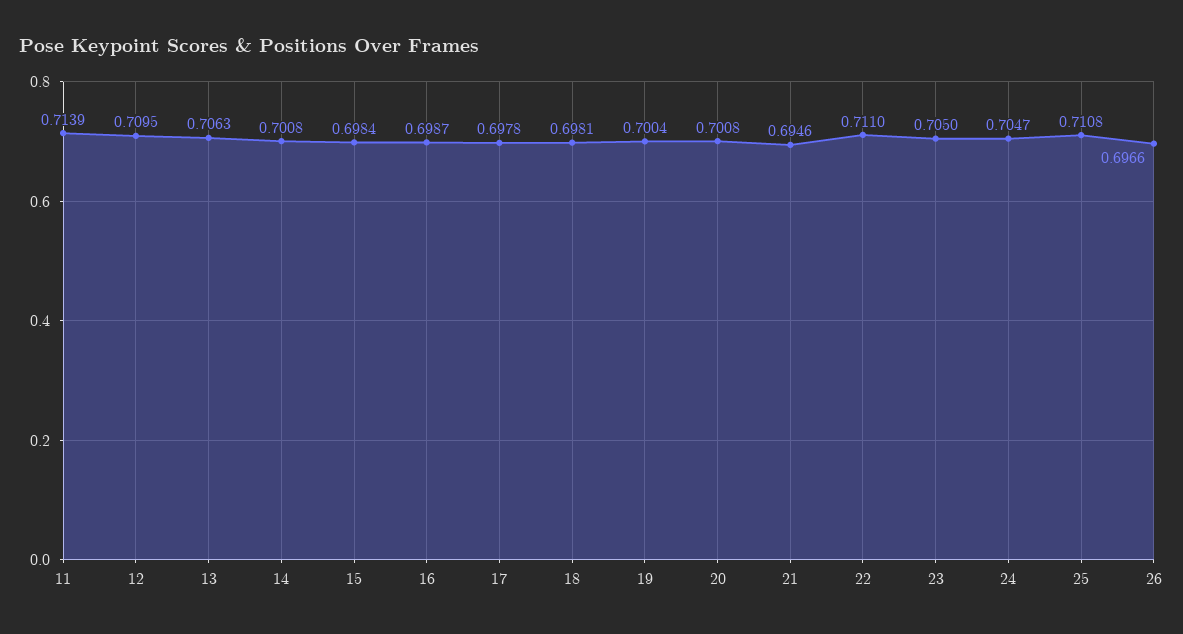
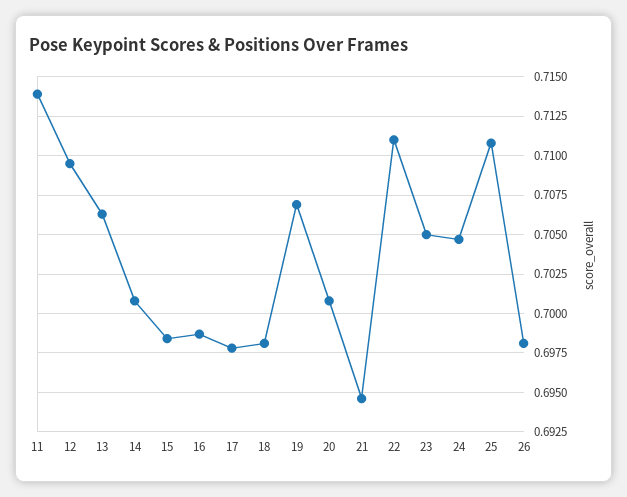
19: 0.7004 -> 0.707
26: 0.6966 -> 0.698

